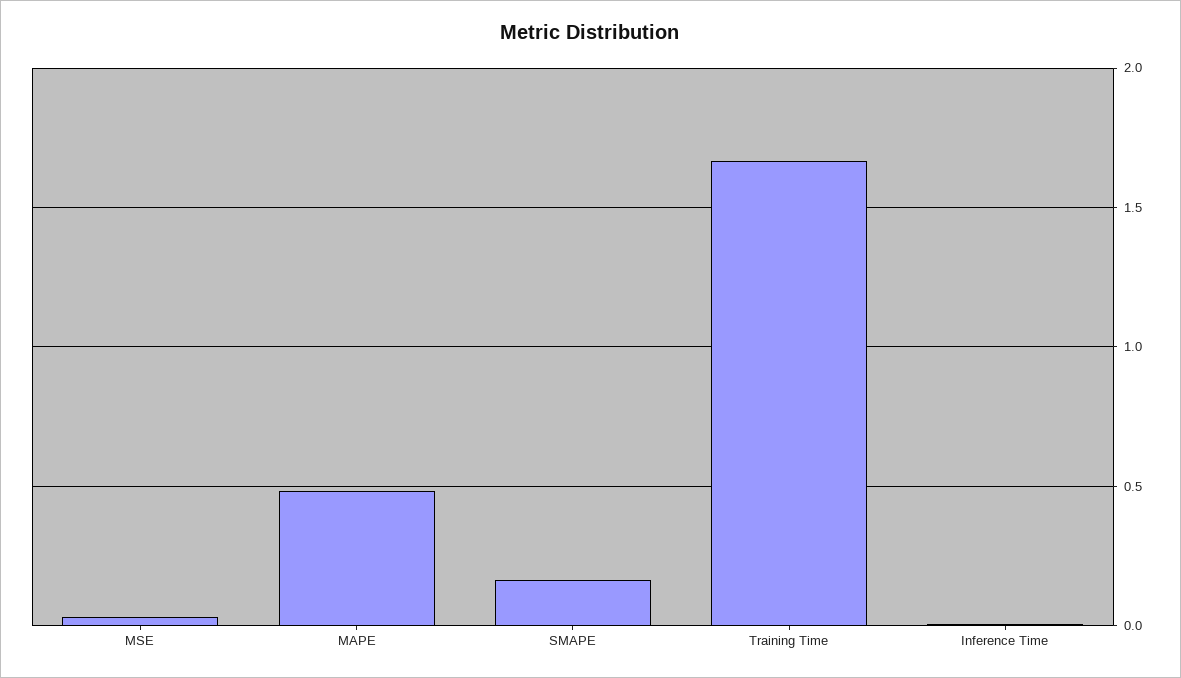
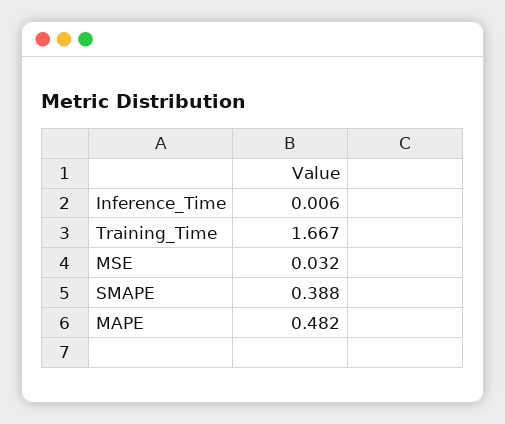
SMAPE: 0.15 -> 0.388

